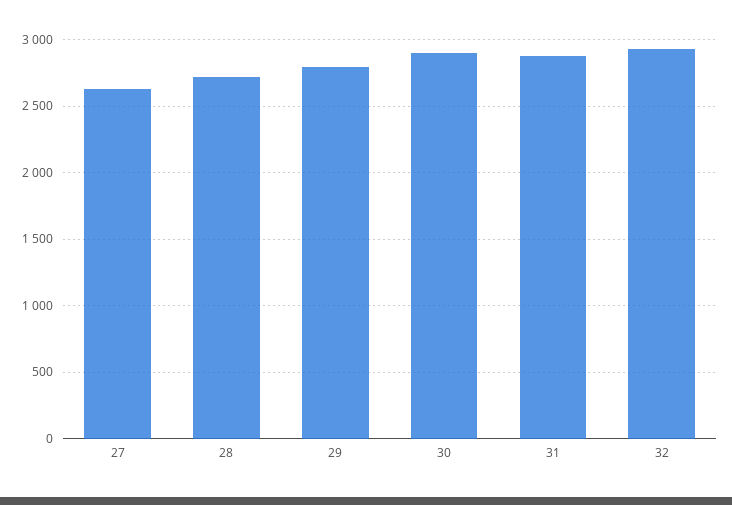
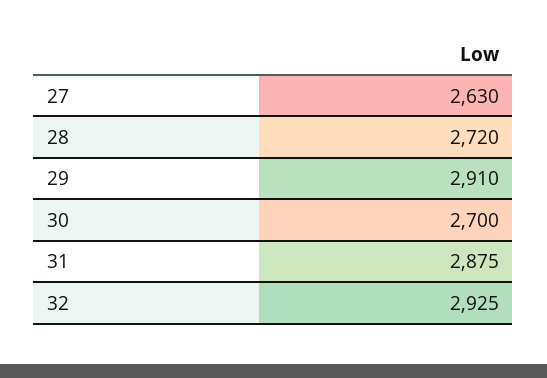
29: 2800 -> 2910
30: 2900 -> 2700

